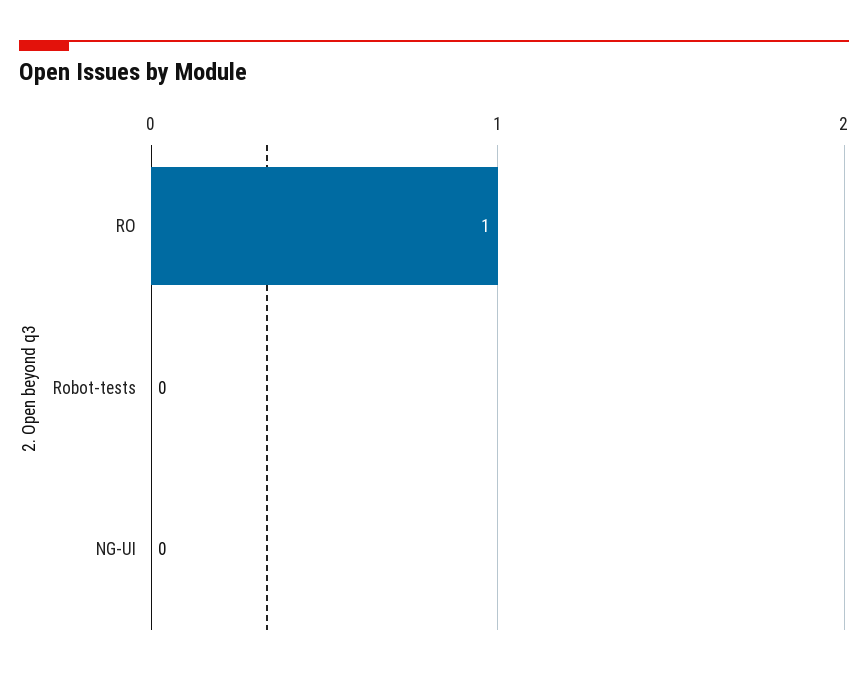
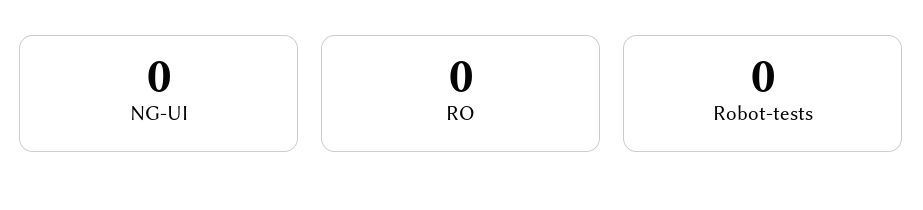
RO: 1 -> 0

